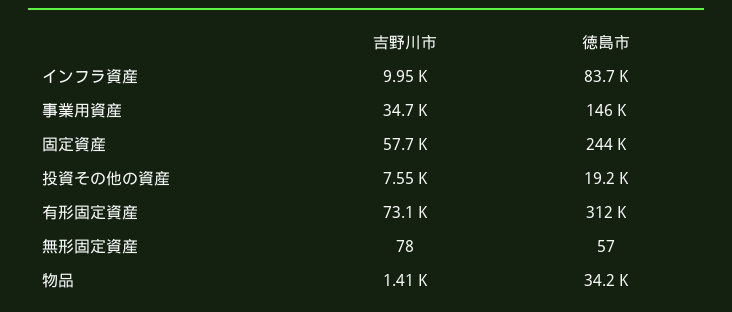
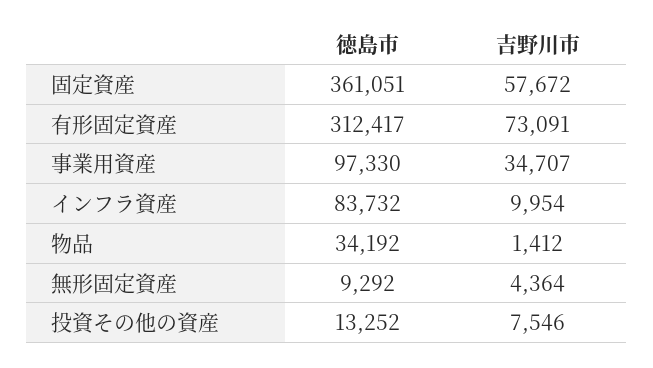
徳島市, 事業用資産: 146000 -> 97330
徳島市, 固定資産: 244000 -> 361051
徳島市, 投資その他の資産: 19200 -> 13252
吉野川市, 無形固定資産: 78 -> 4364
徳島市, 無形固定資産: 57 -> 9292

